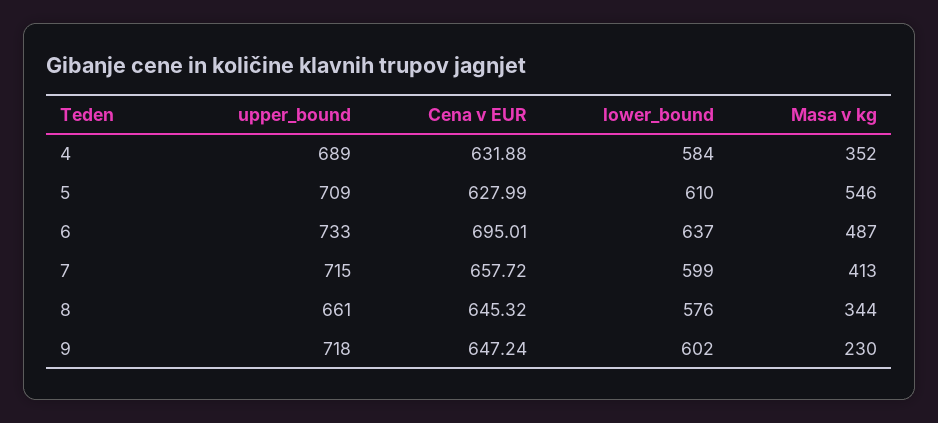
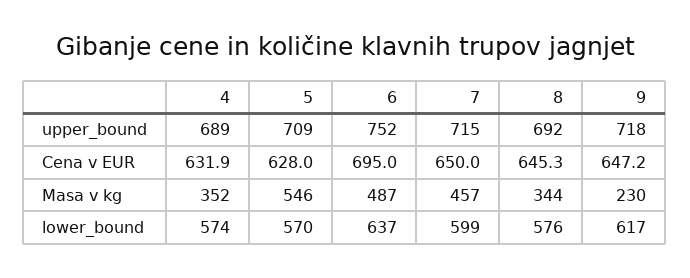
lower_bound, 4: 584 -> 574
lower_bound, 5: 610 -> 570
upper_bound, 6: 733 -> 752
Cena v EUR, 7: 657.72 -> 650
Masa v kg, 7: 413 -> 457
upper_bound, 8: 661 -> 692
lower_bound, 9: 602 -> 617

